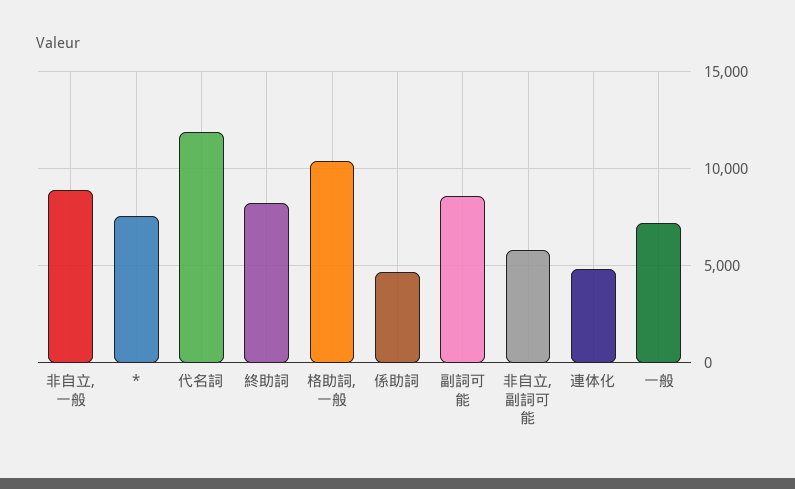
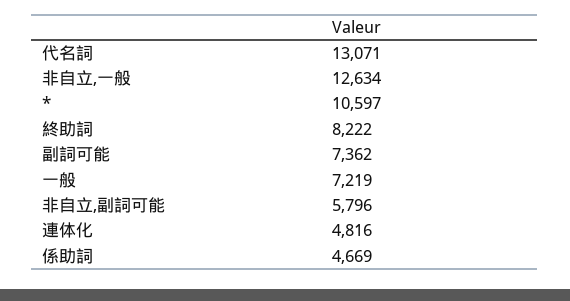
非自立,一般: 9000 -> 12634
*: 7500 -> 10597
代名詞: 12000 -> 13071
格助詞,一般: 10500 -> none
副詞可能: 8500 -> 7362

